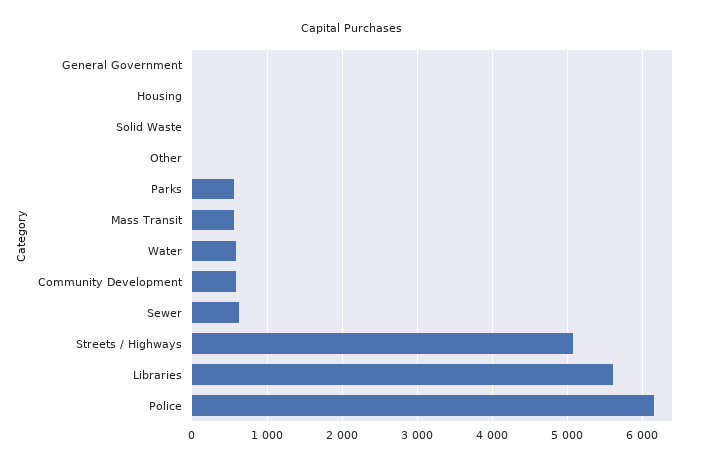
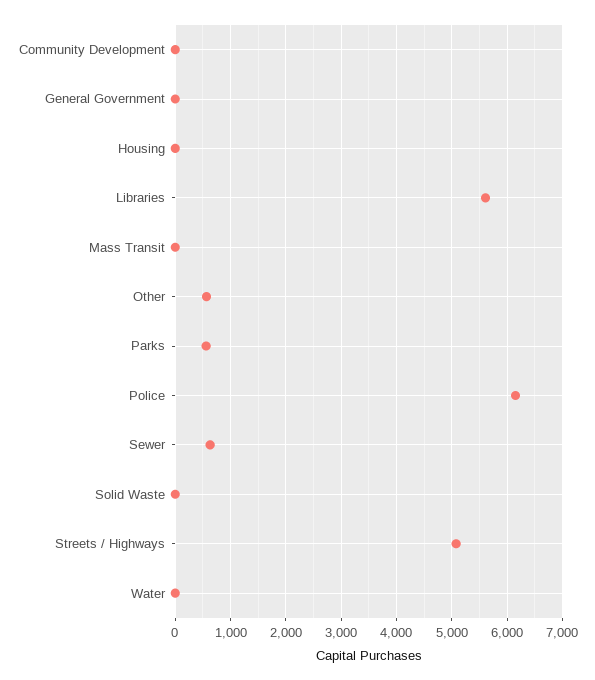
Other: 0 -> 600
Mass Transit: 600 -> 0
Water: 600 -> 0
Community Development: 600 -> 0

